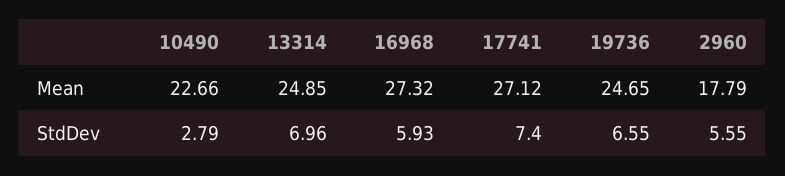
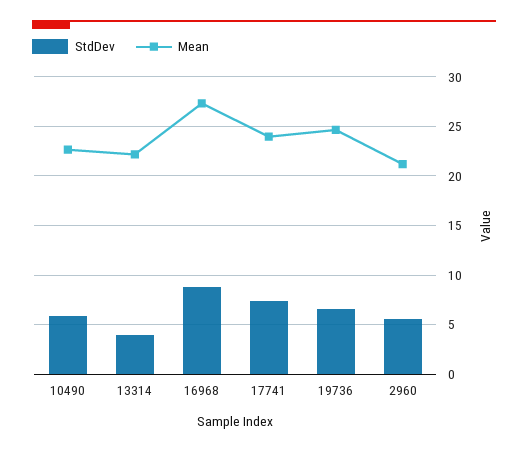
Mean, 13314: 24.85 -> 22
Mean, 17741: 27.12 -> 24
Mean, 2960: 17.79 -> 21
StdDev, 10490: 2.79 -> 6
StdDev, 13314: 6.96 -> 4
StdDev, 16968: 5.93 -> 9

